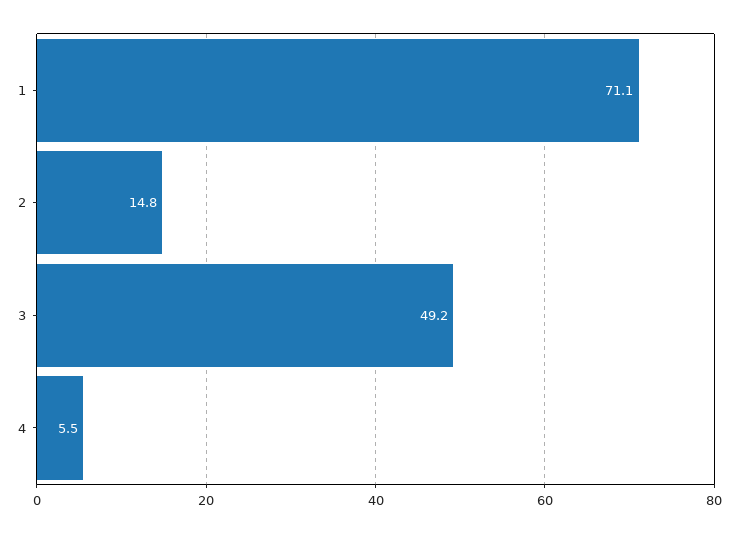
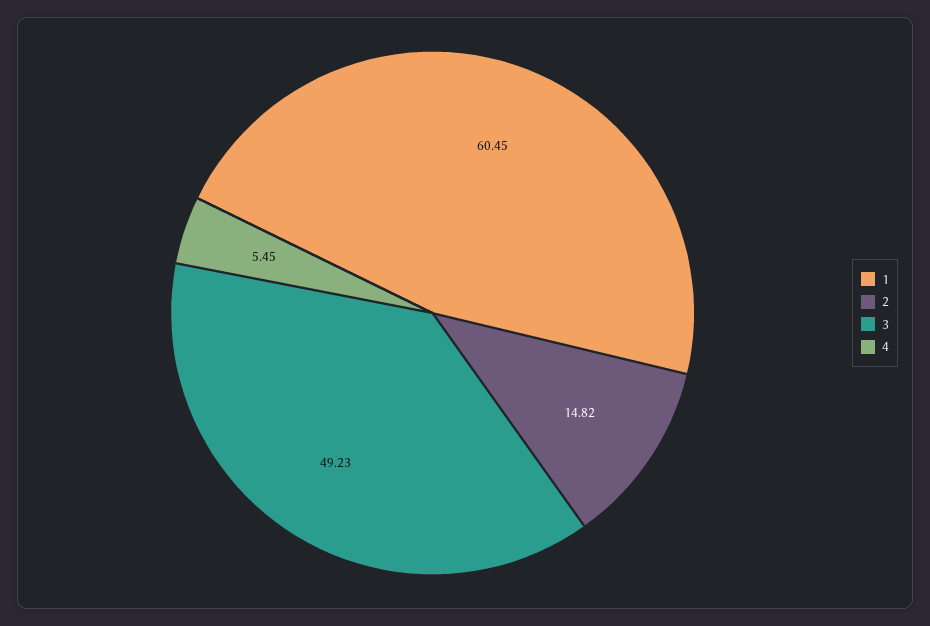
1: 71.1 -> 60.45

